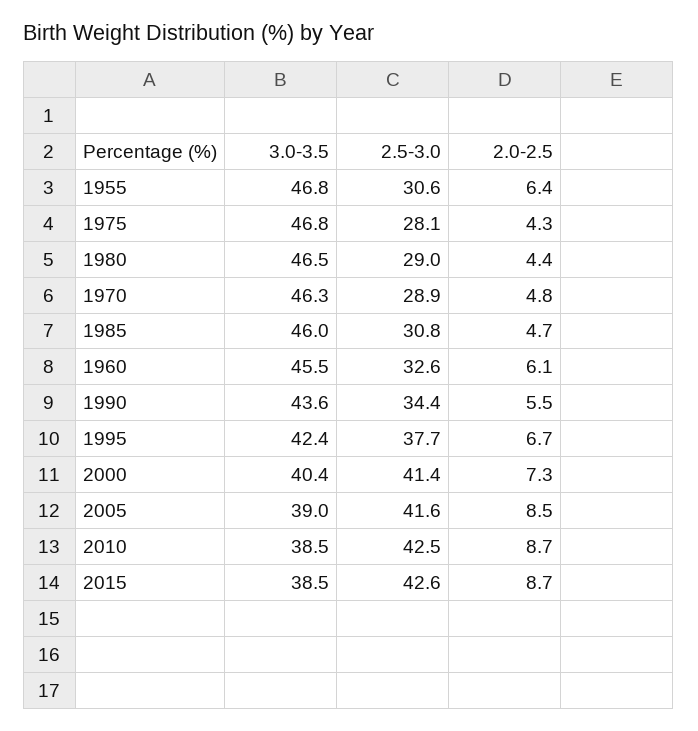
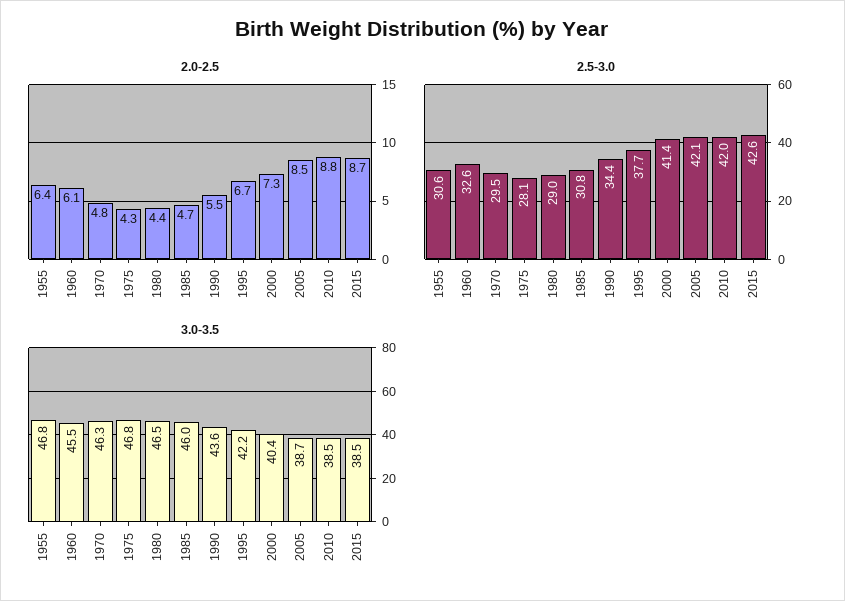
2.5-3.0, 1970: 28.9 -> 29.5
3.0-3.5, 1995: 42.4 -> 42.2
3.0-3.5, 2005: 39 -> 38.7
2.5-3.0, 2005: 41.6 -> 42.1
2.5-3.0, 2010: 42.5 -> 42
2.0-2.5, 2010: 8.7 -> 8.8

